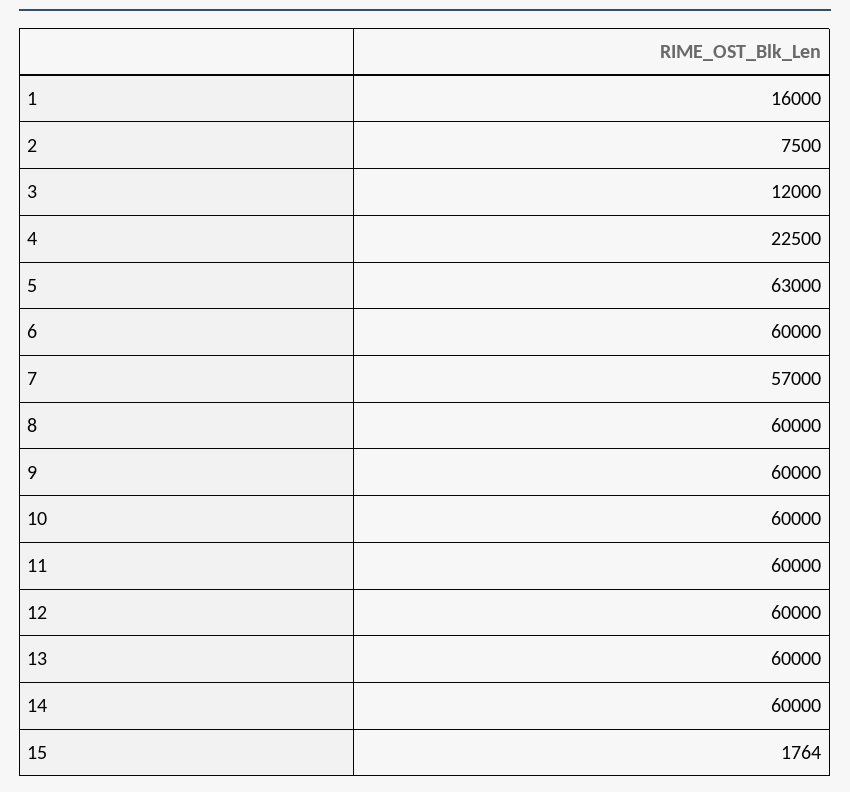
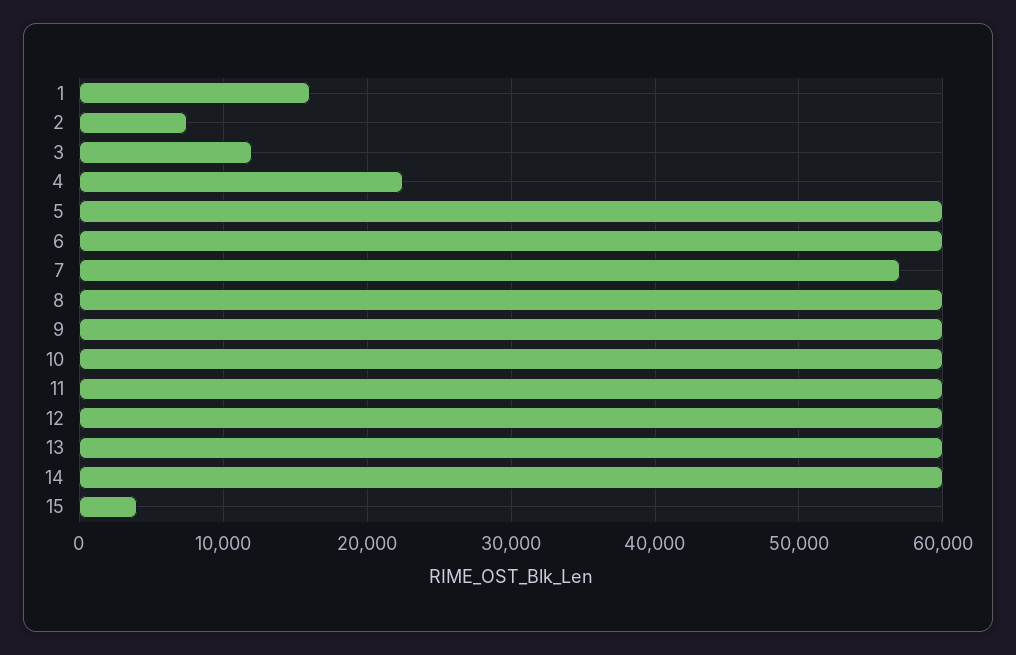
5: 63000 -> 60000
15: 1764 -> 4000

